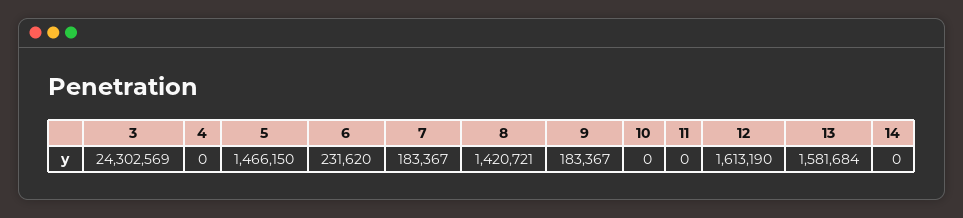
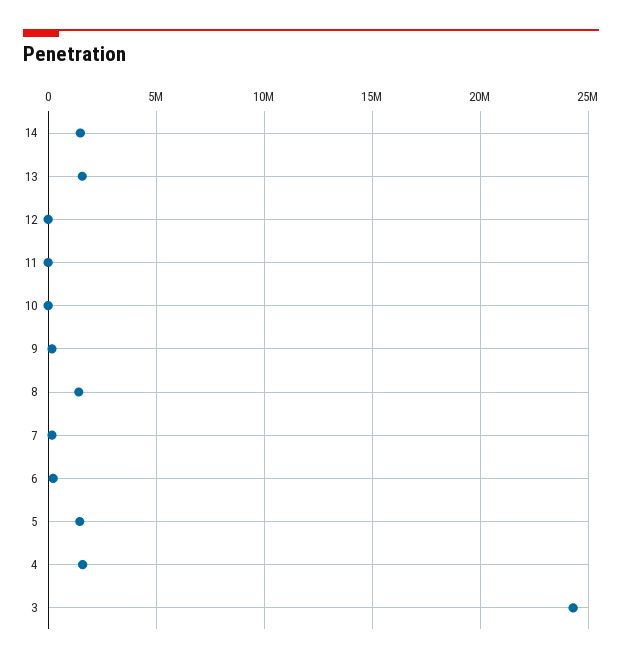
4: 0 -> 1500000
12: 1613190 -> 0
14: 0 -> 1500000

